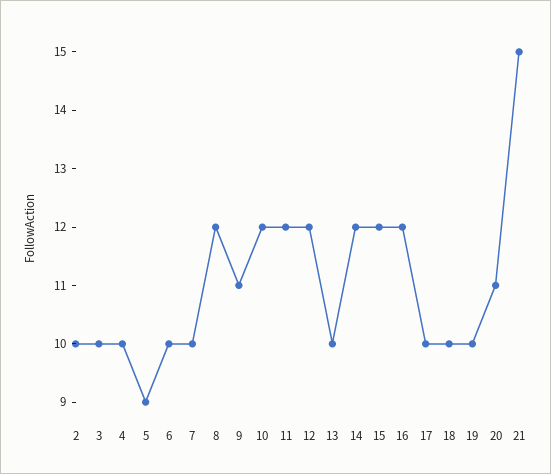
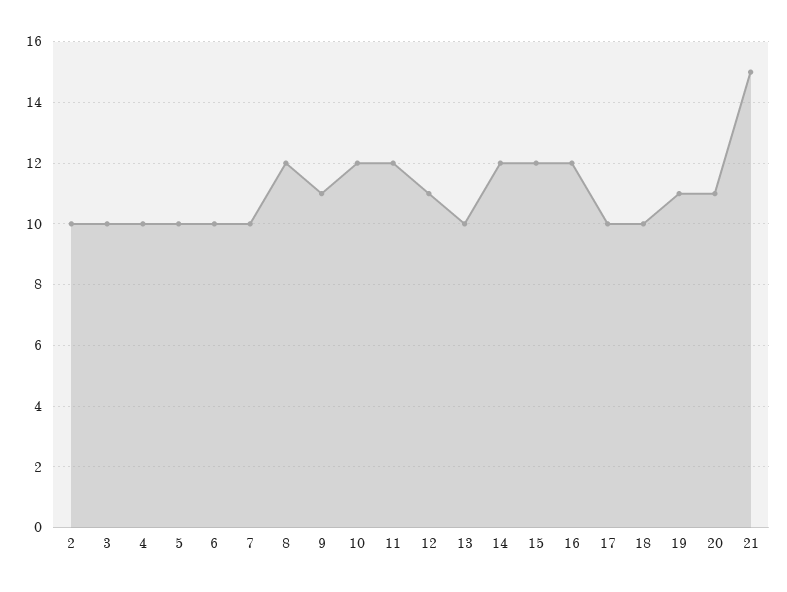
5: 9 -> 10
12: 12 -> 11
19: 10 -> 11

